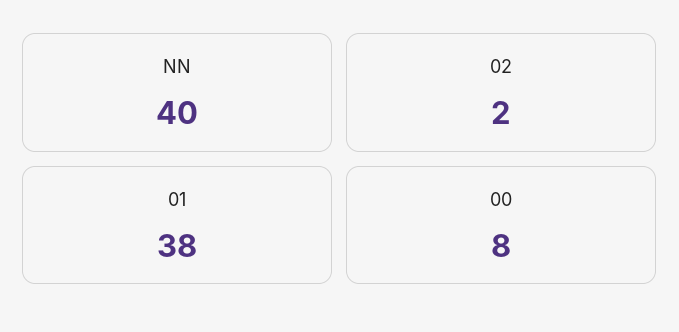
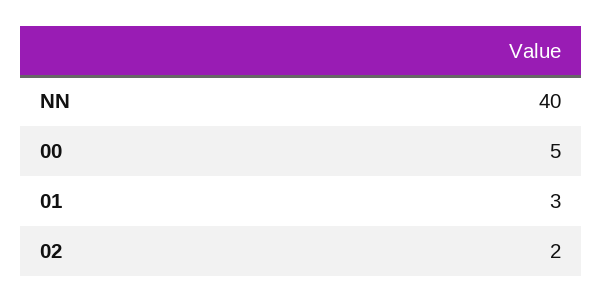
01: 38 -> 3
00: 8 -> 5

